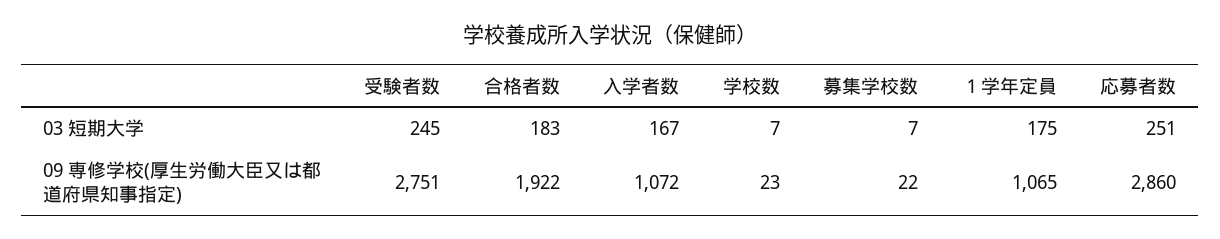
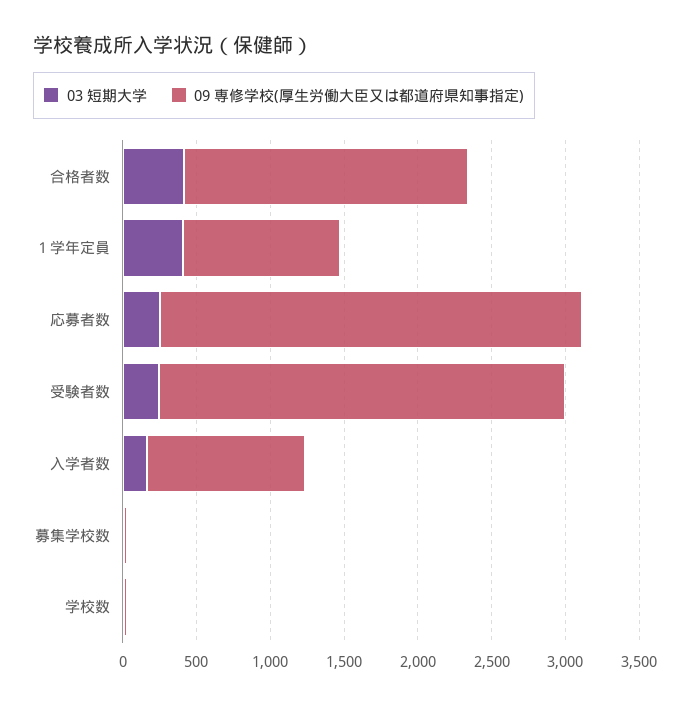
03 短期大学, 合格者数: 183 -> 400
03 短期大学, １学年定員: 175 -> 400

